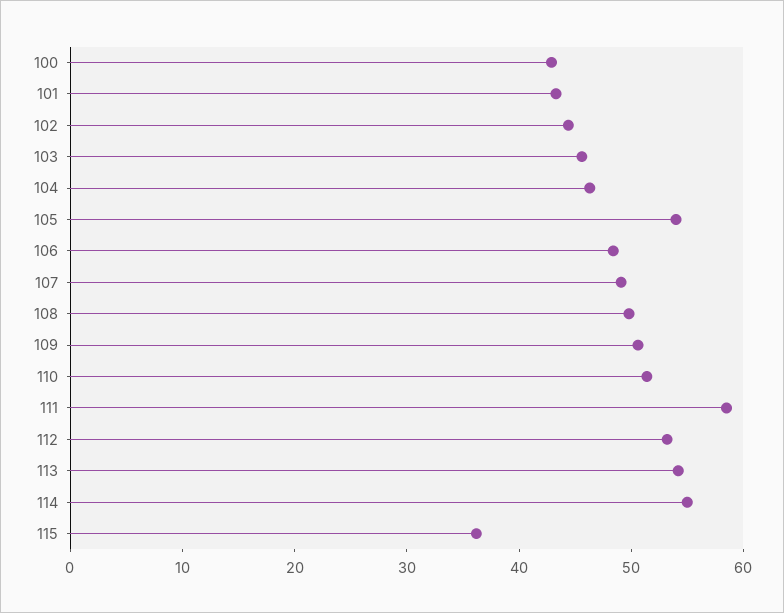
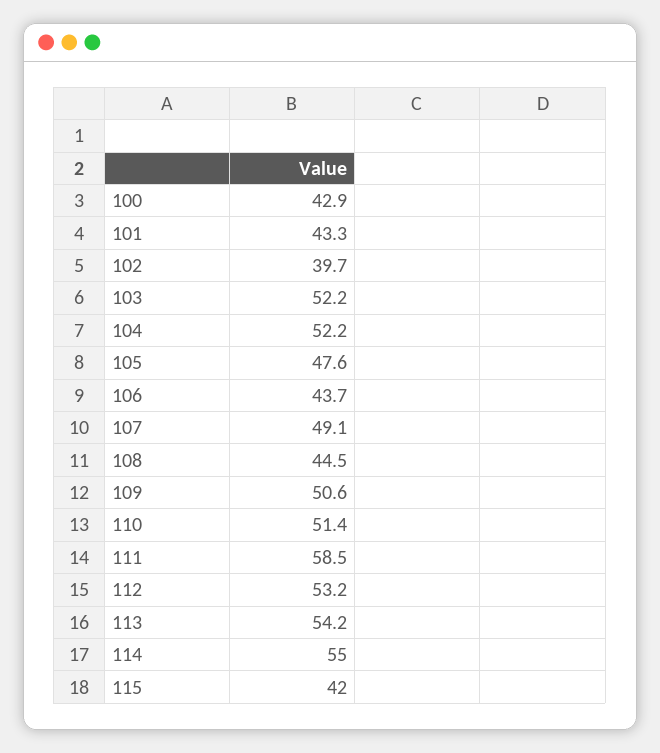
102: 44 -> 39.7
103: 46 -> 52.2
104: 46 -> 52.2
105: 54 -> 47.6
106: 48 -> 43.7
108: 50 -> 44.5
115: 36 -> 42

